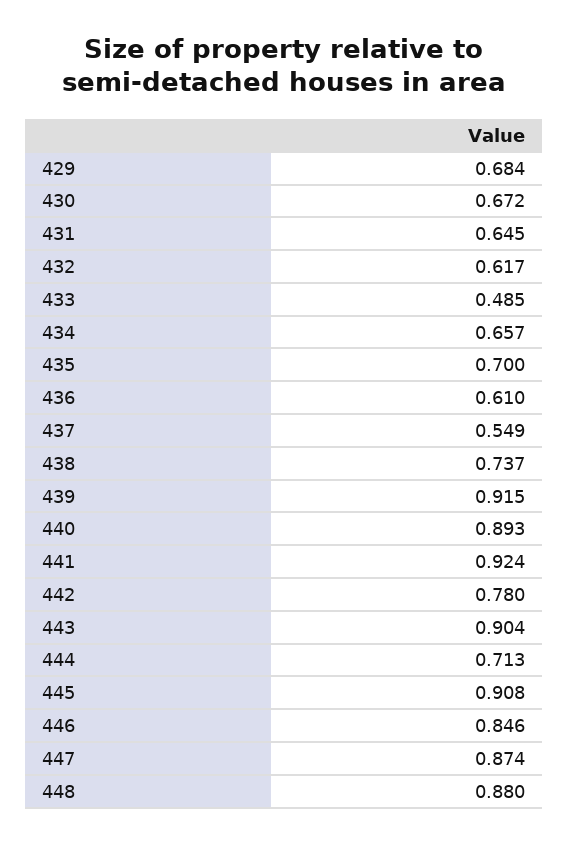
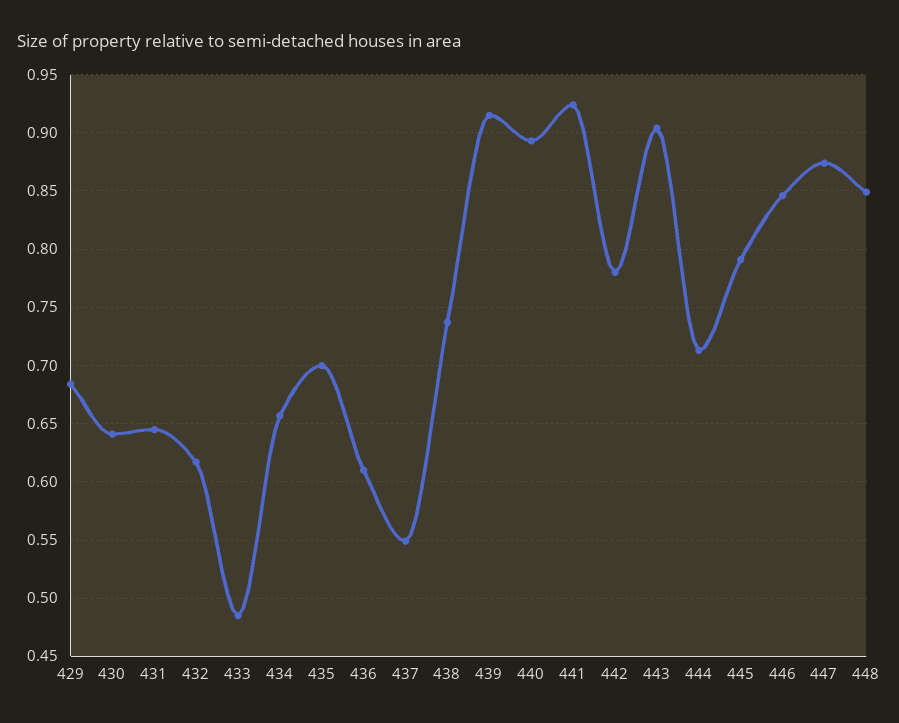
430: 0.672 -> 0.64
445: 0.908 -> 0.79
448: 0.88 -> 0.85

